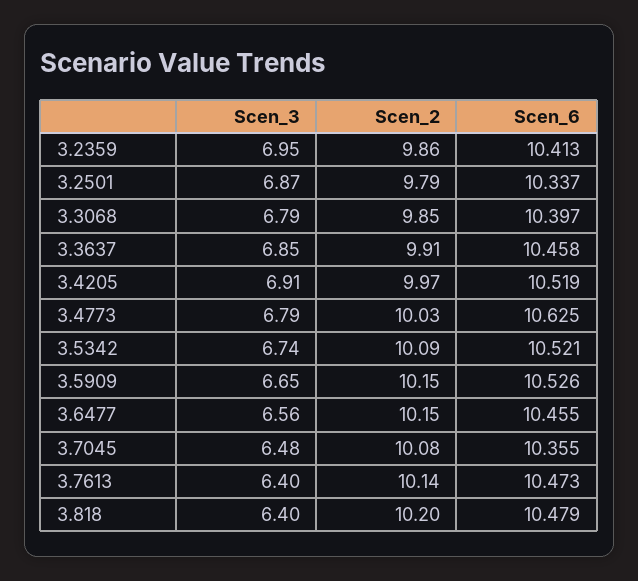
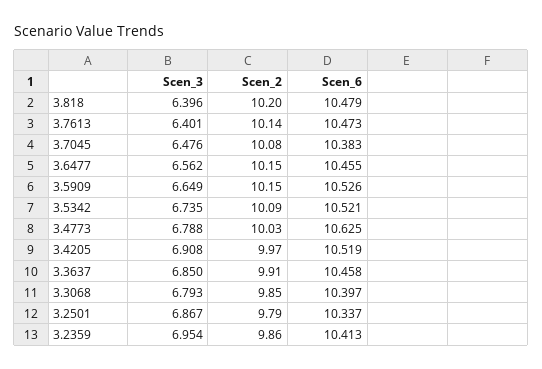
Scen_6, 3.7045: 10.355 -> 10.383

